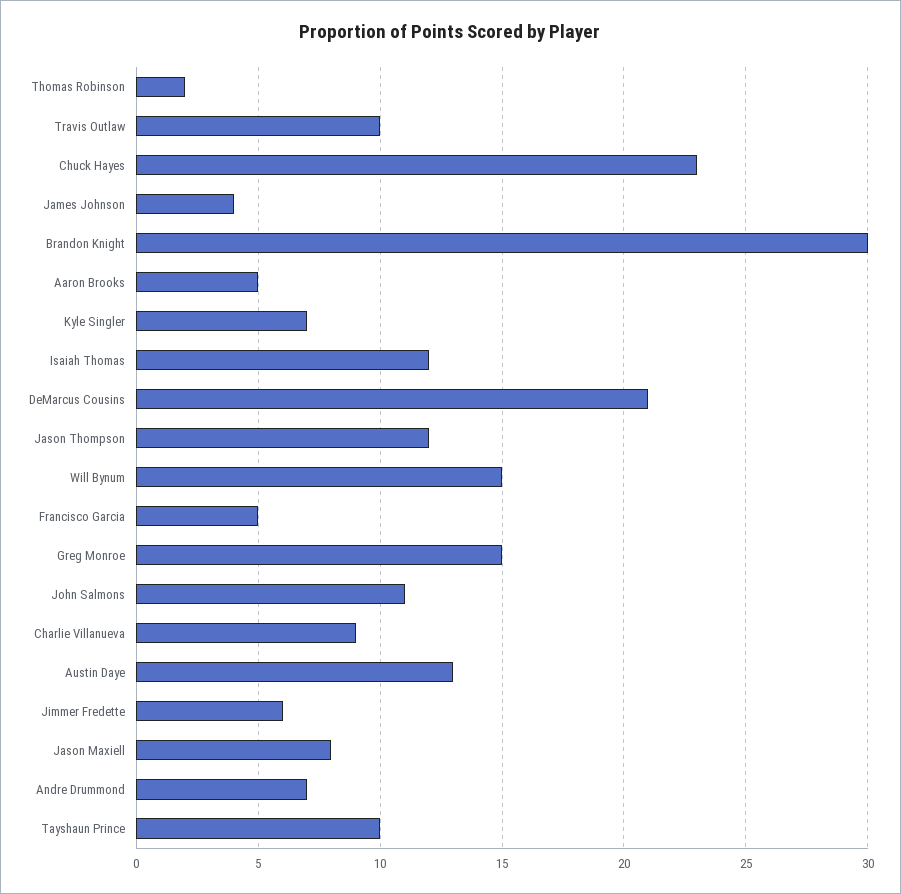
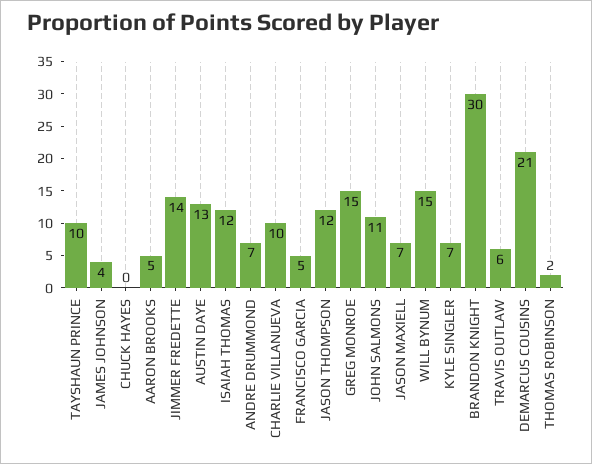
Travis Outlaw: 10 -> 6
Chuck Hayes: 23 -> 0
Charlie Villanueva: 9 -> 10
Jimmer Fredette: 6 -> 14
Jason Maxiell: 8 -> 7

